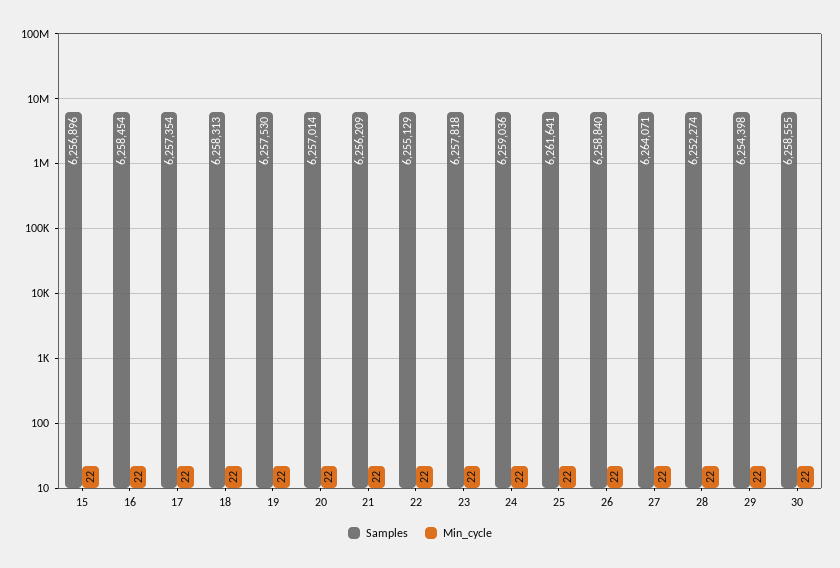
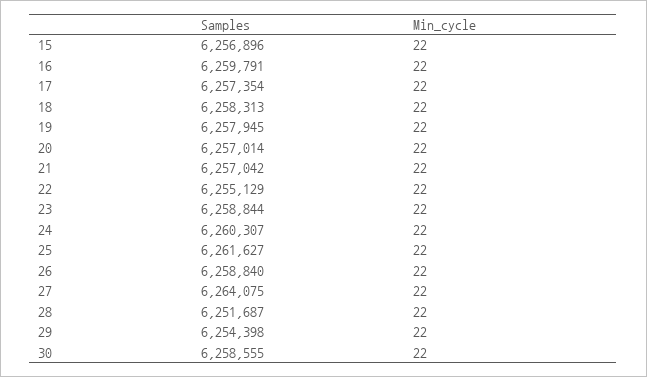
Samples, 16: 6258454 -> 6259791
Samples, 19: 6257530 -> 6257945
Samples, 21: 6256209 -> 6257042
Samples, 23: 6257818 -> 6258844
Samples, 24: 6259036 -> 6260307
Samples, 25: 6261641 -> 6261627
Samples, 27: 6264071 -> 6264075
Samples, 28: 6252274 -> 6251687

